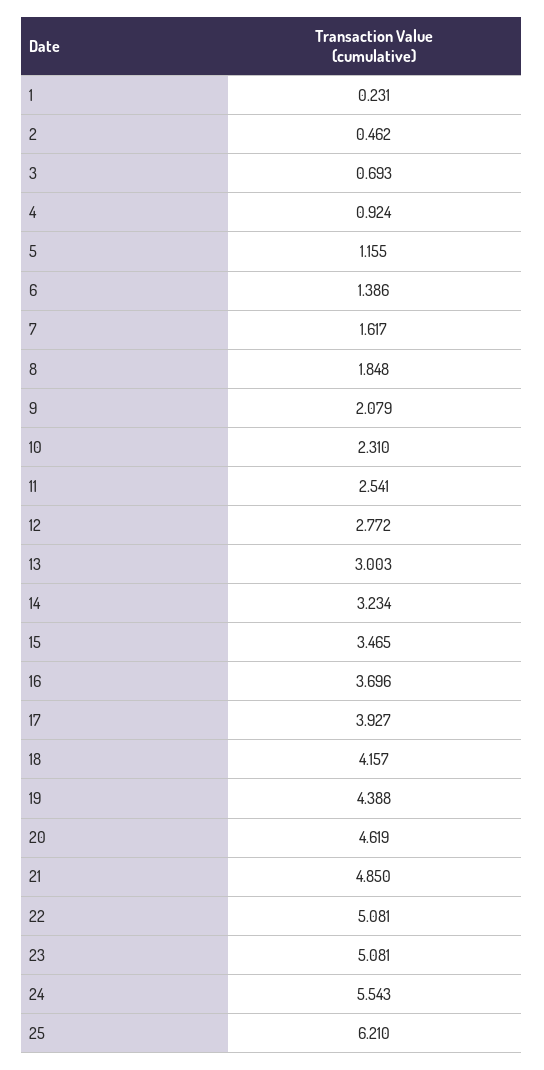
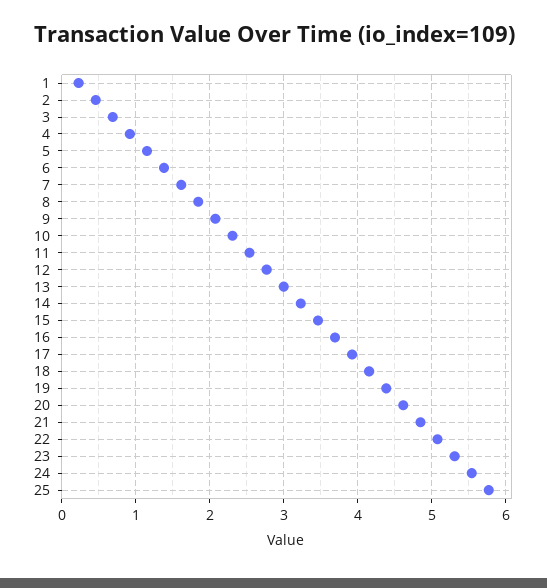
23: 5.081 -> 5.3
25: 6.21 -> 5.8

